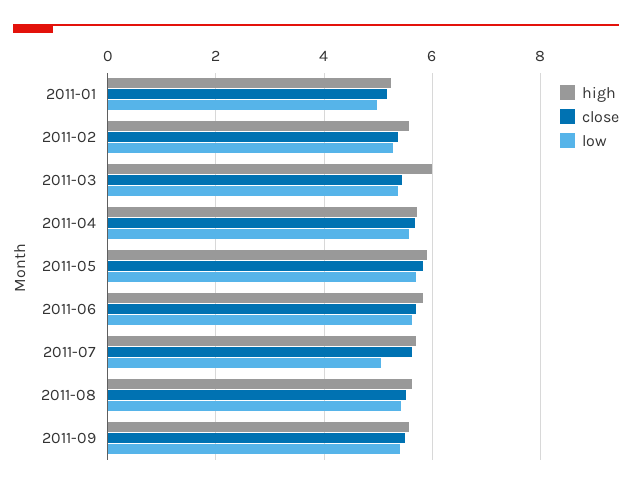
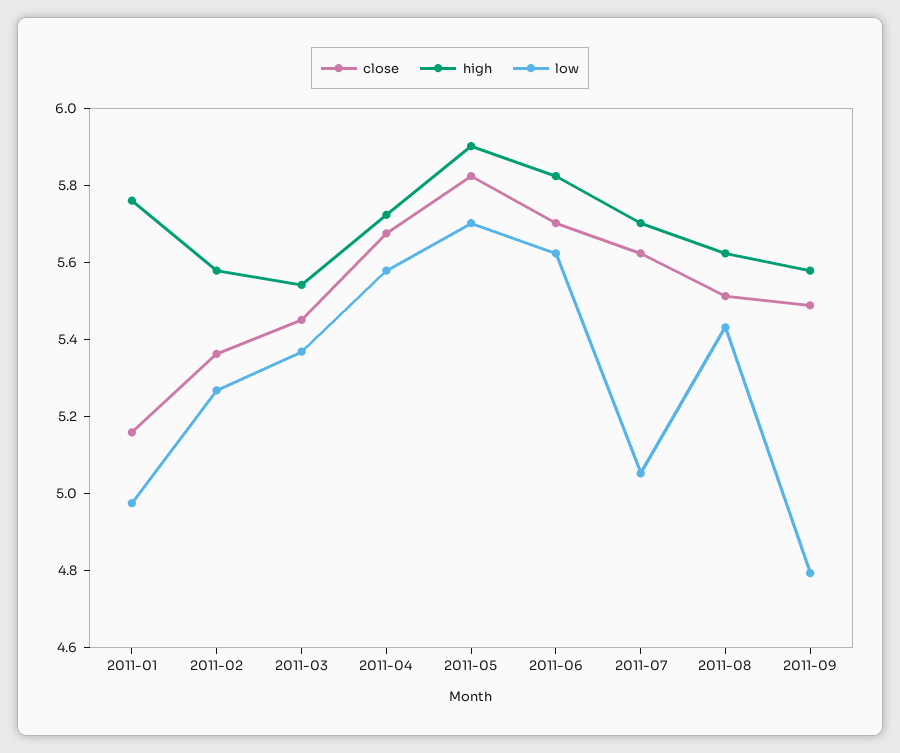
high, 2011-01: 5.2 -> 5.75
high, 2011-03: 6 -> 5.55
low, 2011-09: 5.4 -> 4.8

